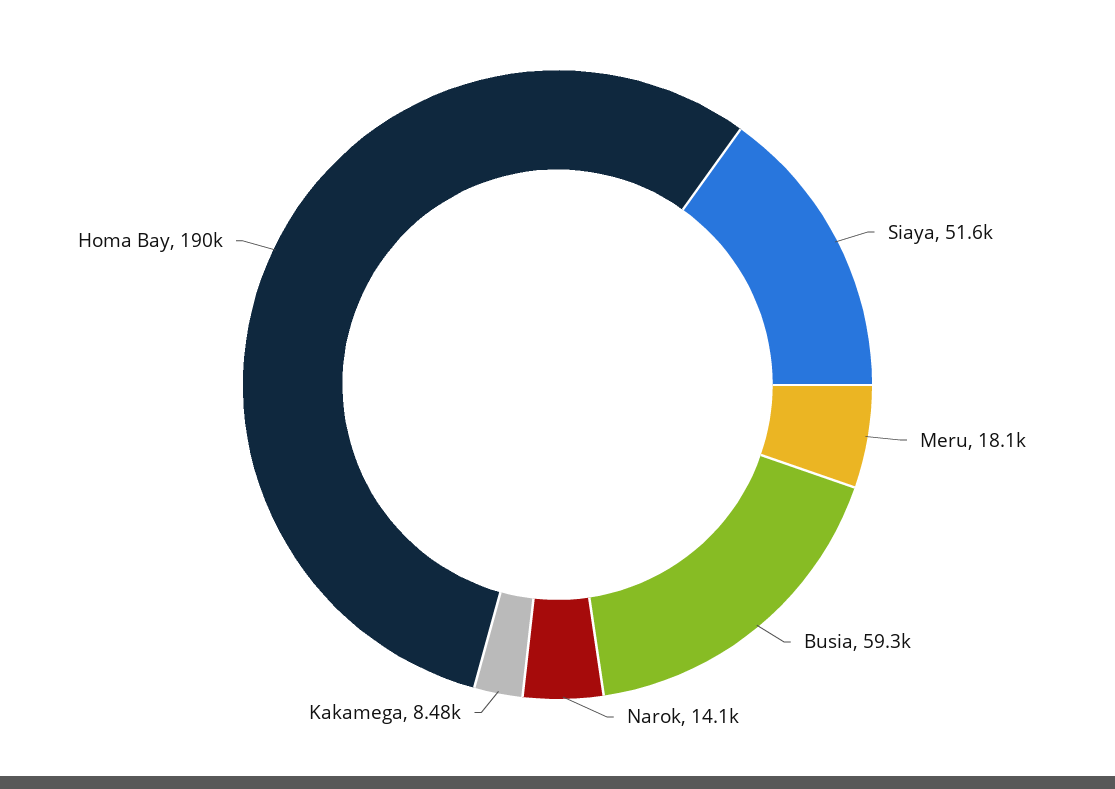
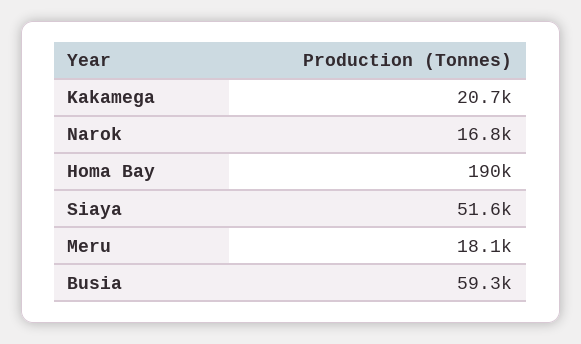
Narok: 14100 -> 16800
Kakamega: 8480 -> 20700

